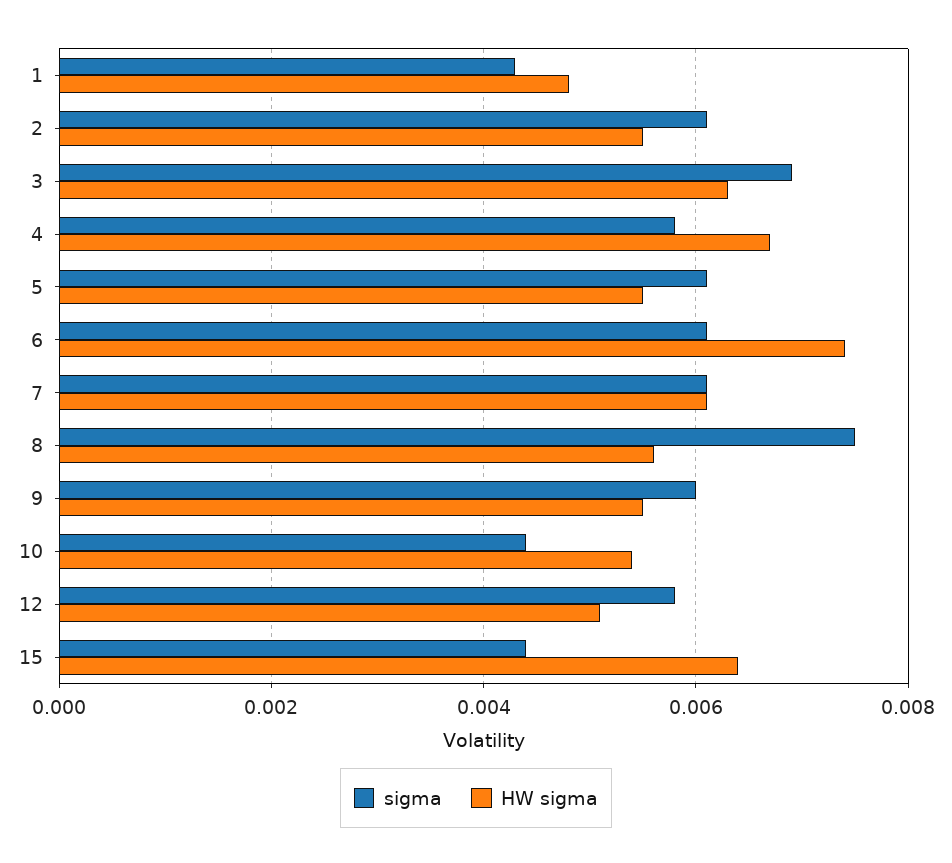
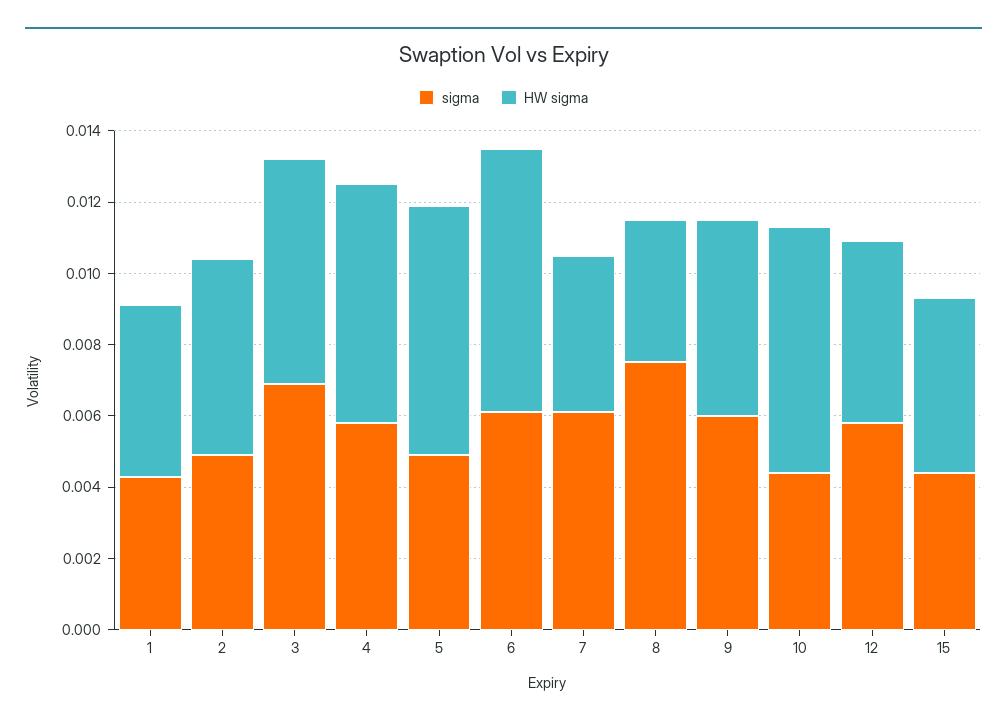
sigma, 2: 0.006 -> 0.005
sigma, 5: 0.006 -> 0.005
HW sigma, 5: 0.0055 -> 0.007
HW sigma, 7: 0.006 -> 0.0045
HW sigma, 8: 0.0055 -> 0.004
HW sigma, 10: 0.0055 -> 0.007
HW sigma, 15: 0.0065 -> 0.005

